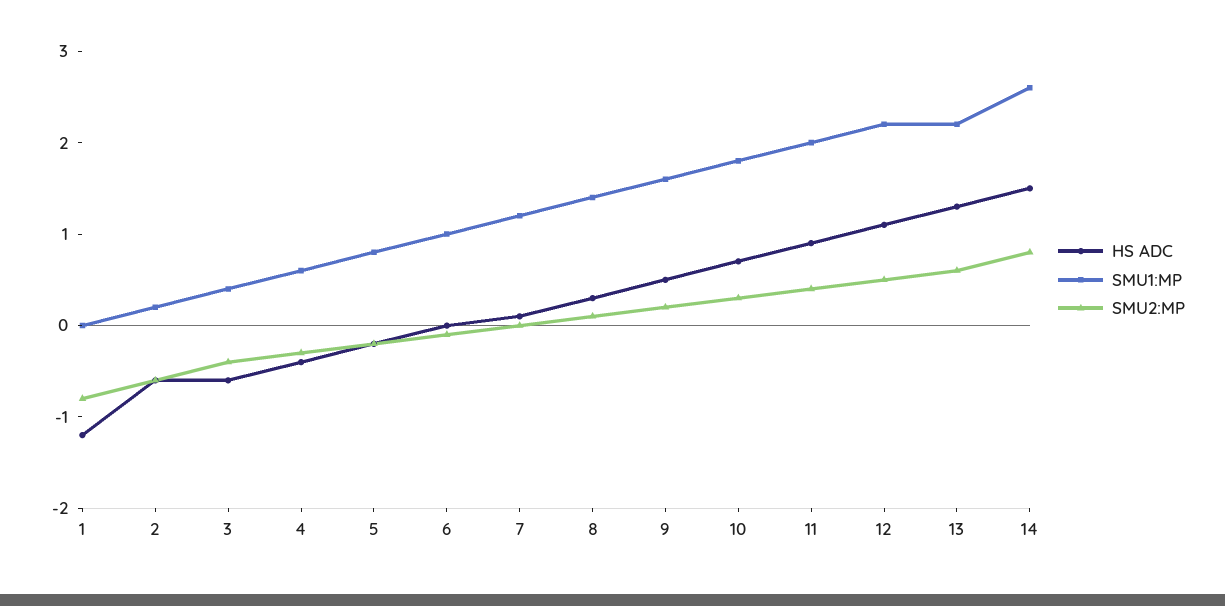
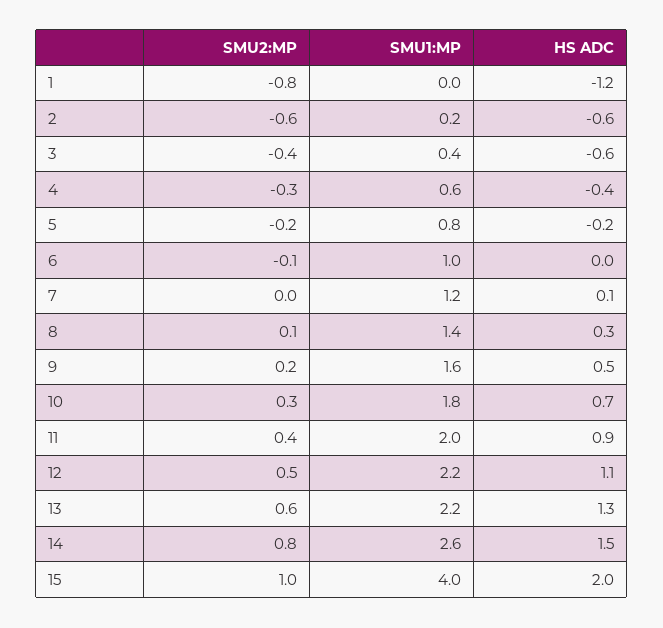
SMU2:MP, 15: none -> 1
SMU1:MP, 15: none -> 4
HS ADC, 15: none -> 2

